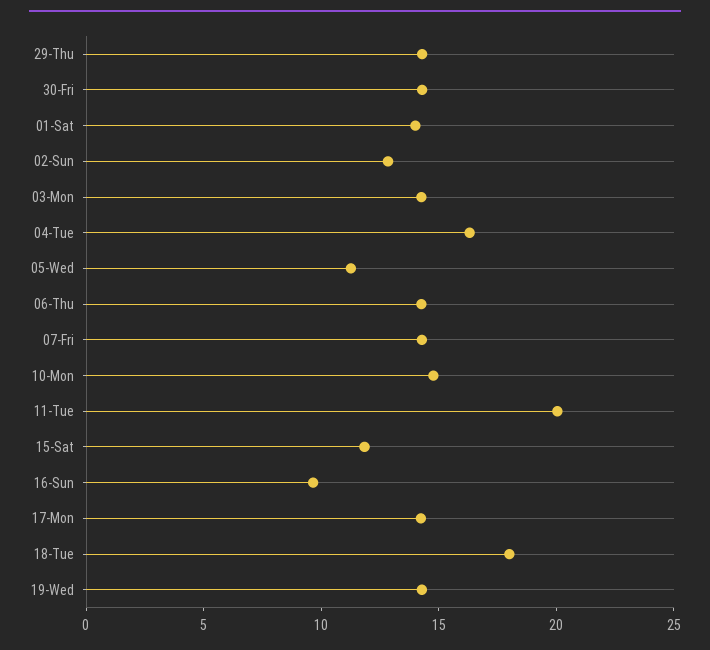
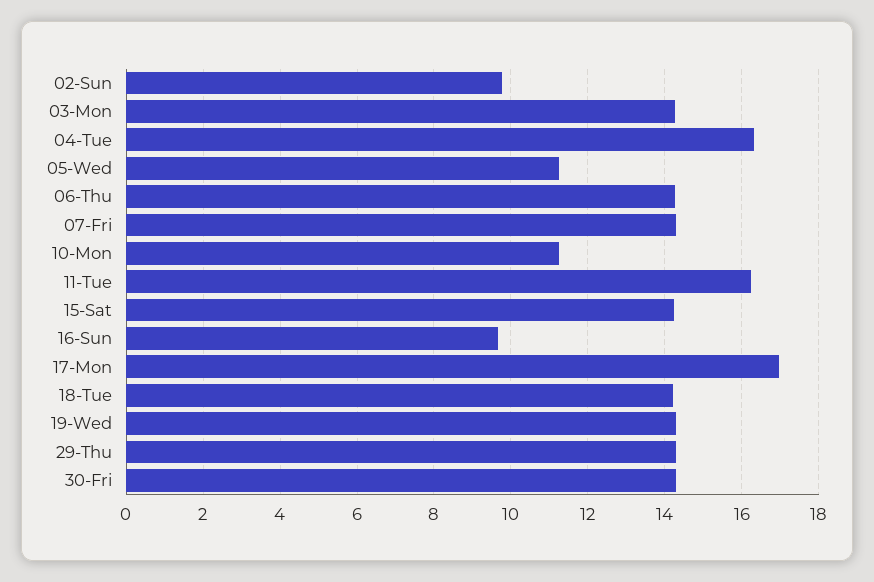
01-Sat: 14 -> none
02-Sun: 13 -> 9.8
10-Mon: 15 -> 11.2
11-Tue: 20 -> 16.2
15-Sat: 12 -> 14.2
17-Mon: 14 -> 17
18-Tue: 18 -> 14.2

